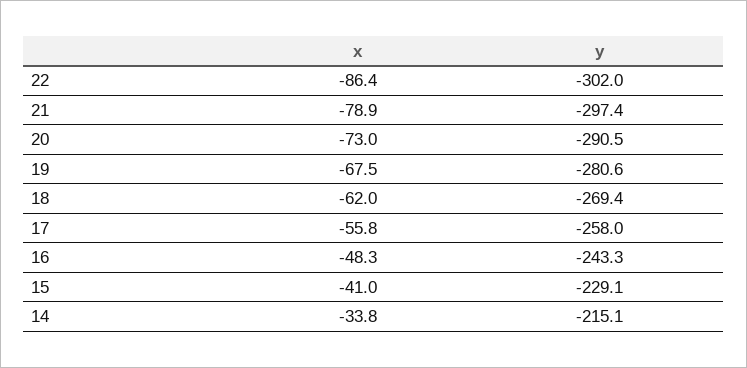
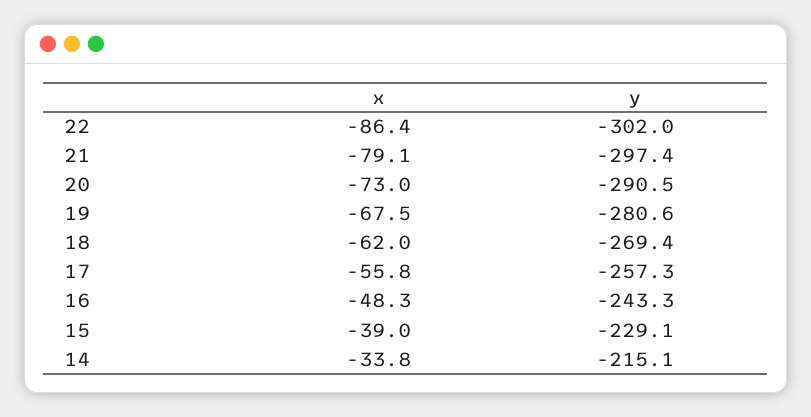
x, 21: -78.9 -> -79.1
y, 17: -258 -> -257.3
x, 15: -41 -> -39

